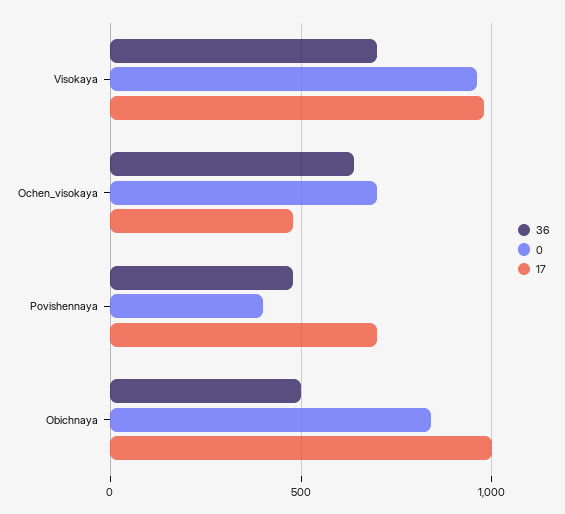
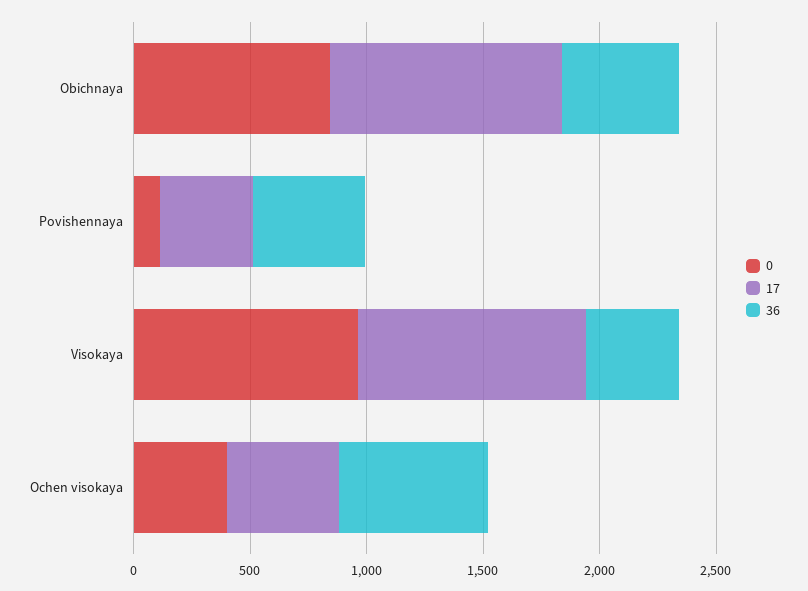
36, Visokaya: 700 -> 400
0, Ochen_visokaya: 700 -> 400
0, Povishennaya: 400 -> 100
17, Povishennaya: 700 -> 400

